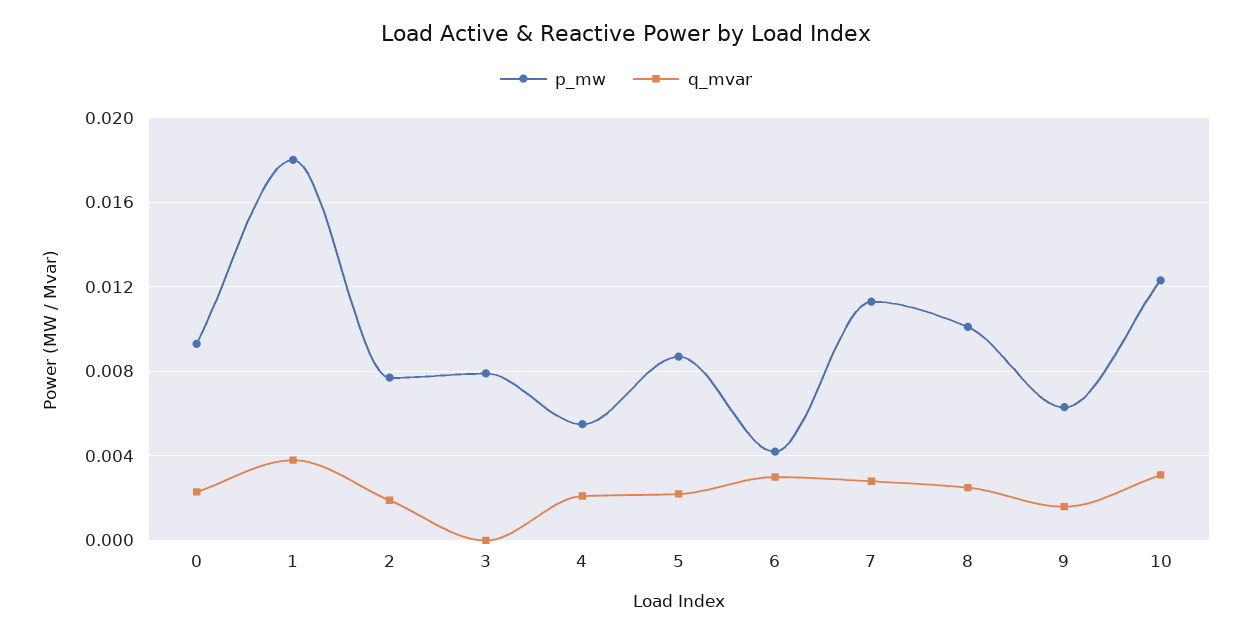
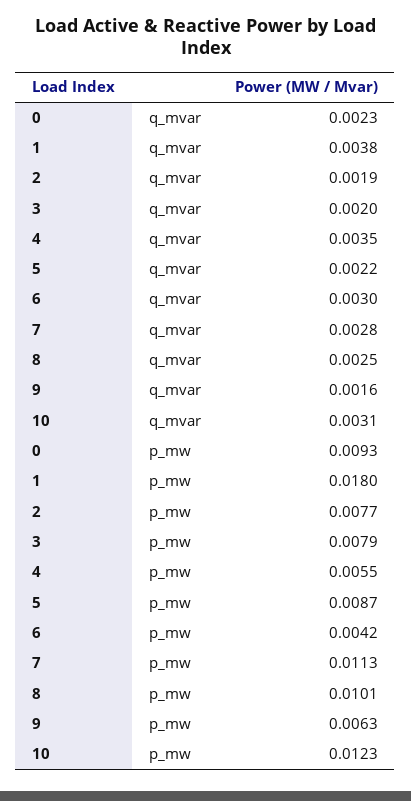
q_mvar, 3: 0 -> 0.002
q_mvar, 4: 0.002 -> 0.0035

